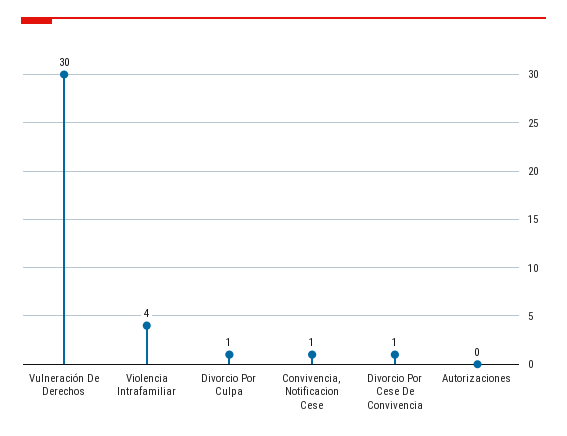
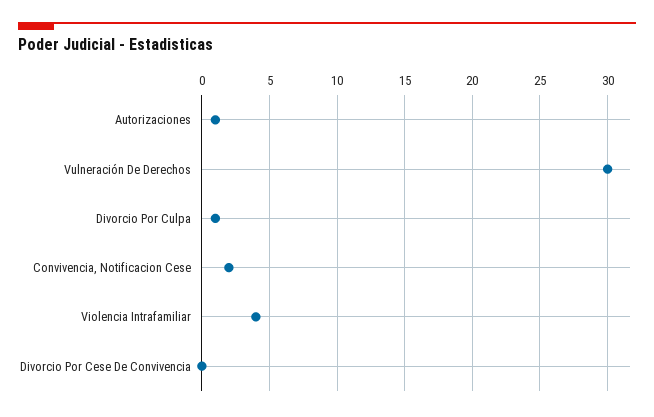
Convivencia, Notificacion Cese: 1 -> 2
Divorcio Por Cese De Convivencia: 1 -> 0
Autorizaciones: 0 -> 1

